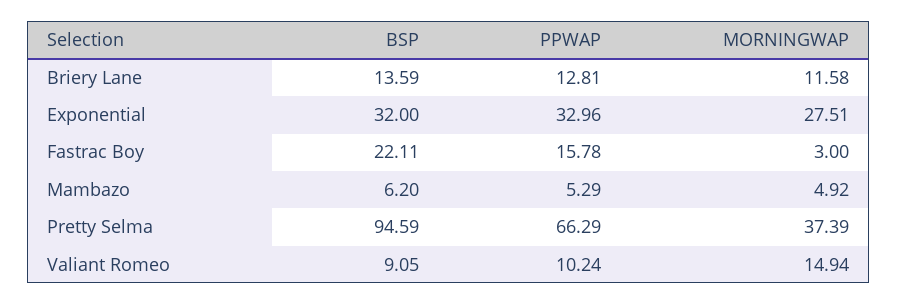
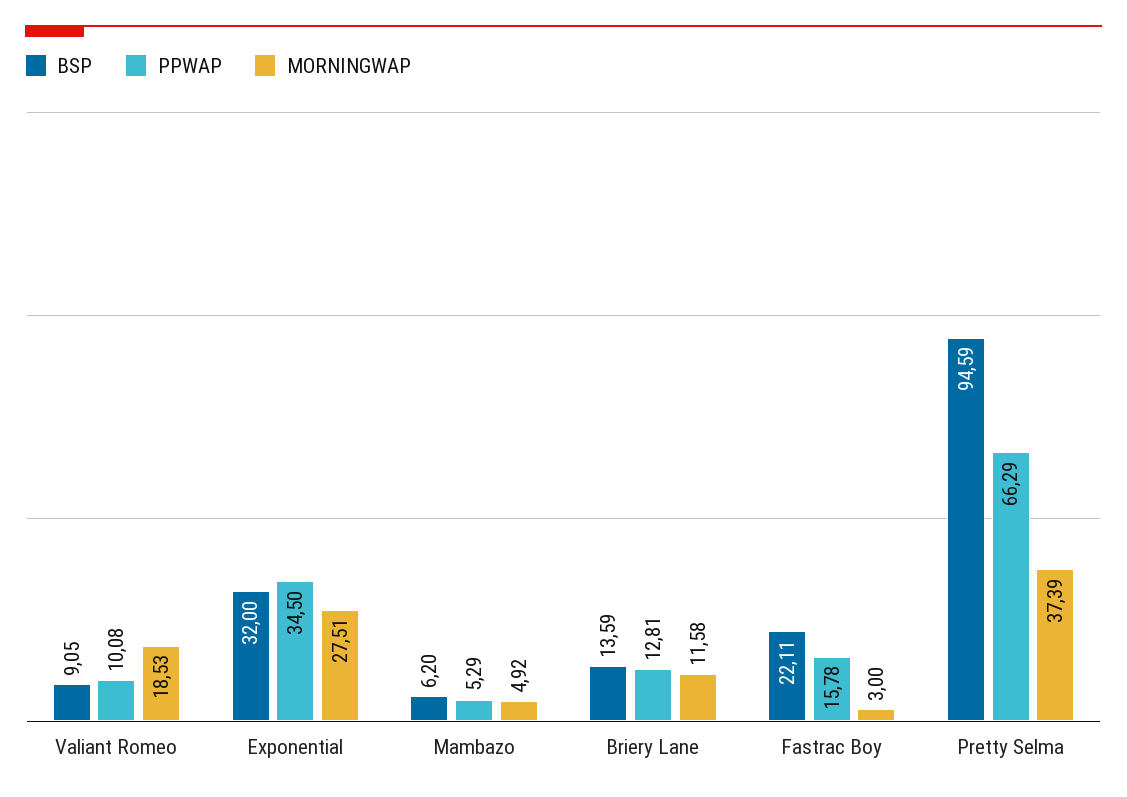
PPWAP, Exponential: 32.96 -> 34.5
PPWAP, Valiant Romeo: 10.24 -> 10.08
MORNINGWAP, Valiant Romeo: 14.94 -> 18.53

